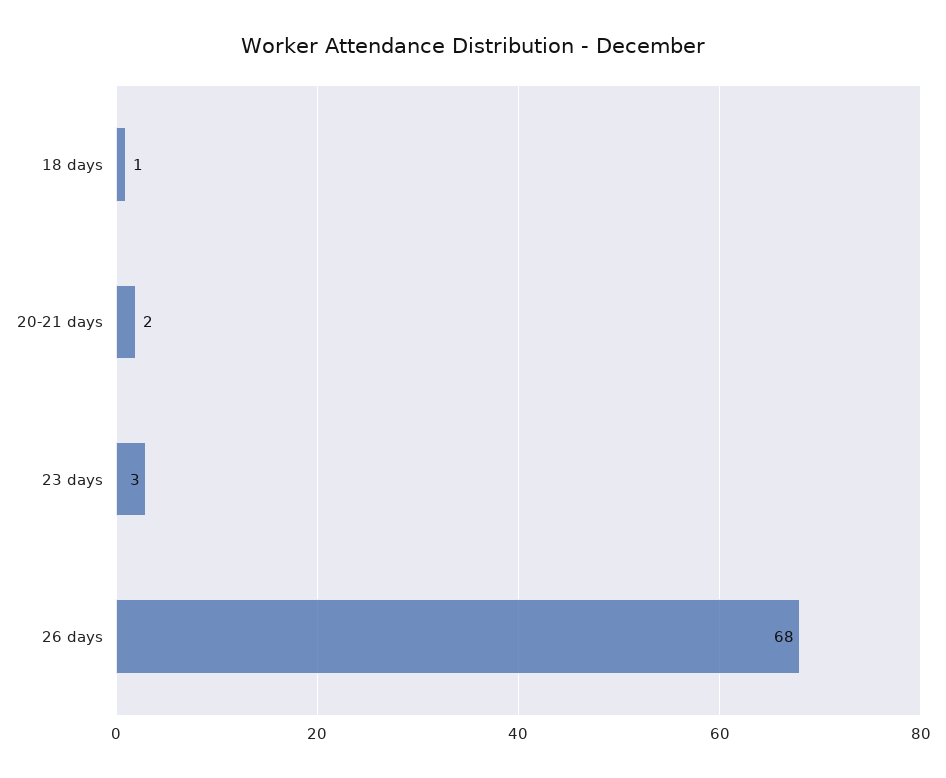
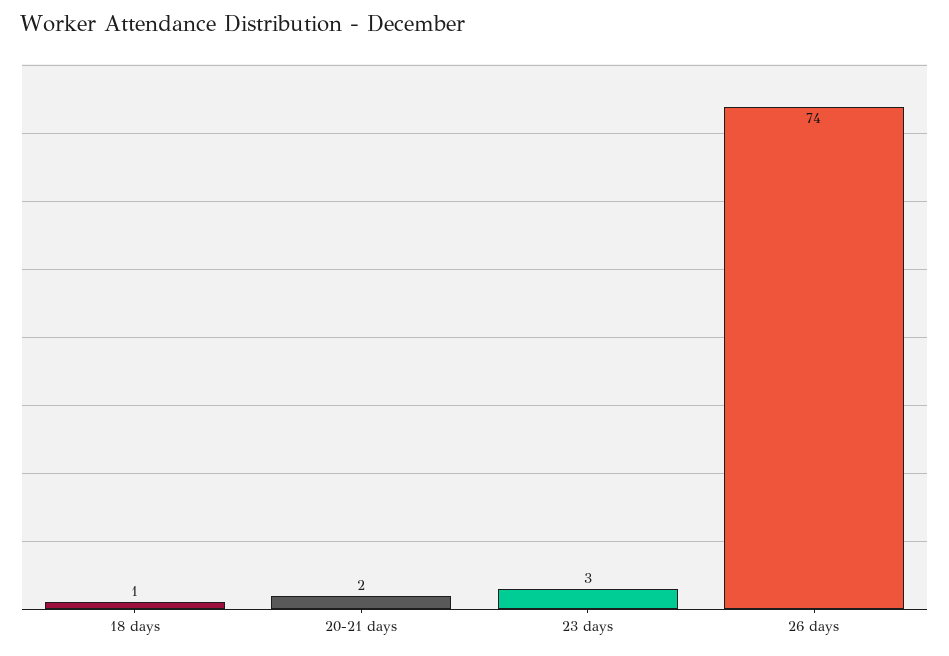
26 days: 68 -> 74

